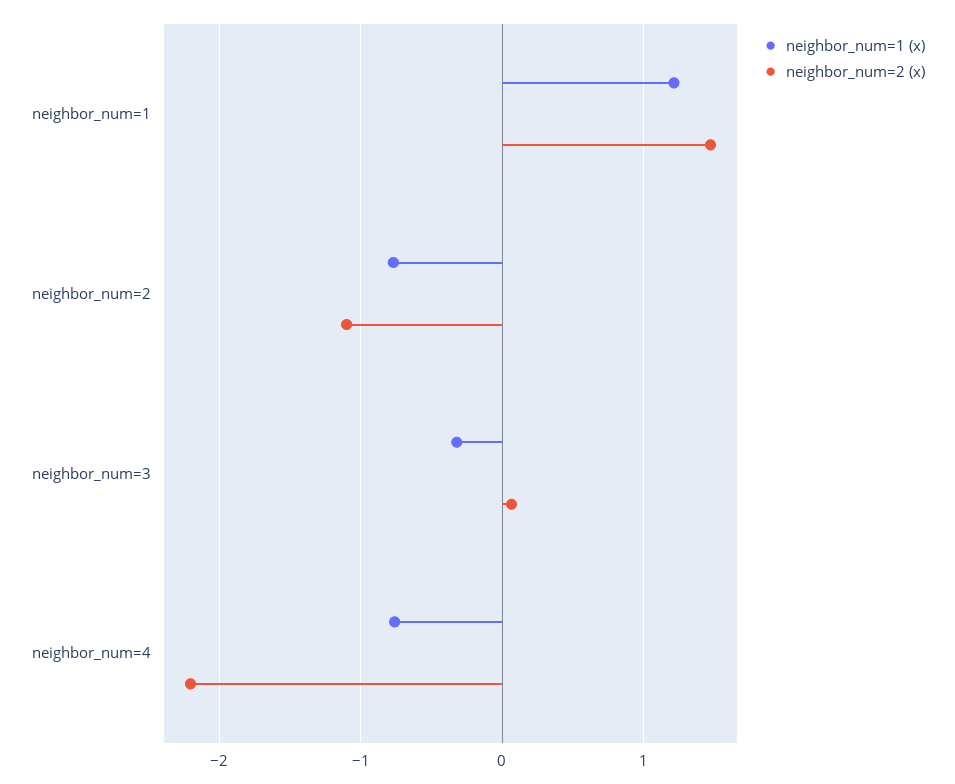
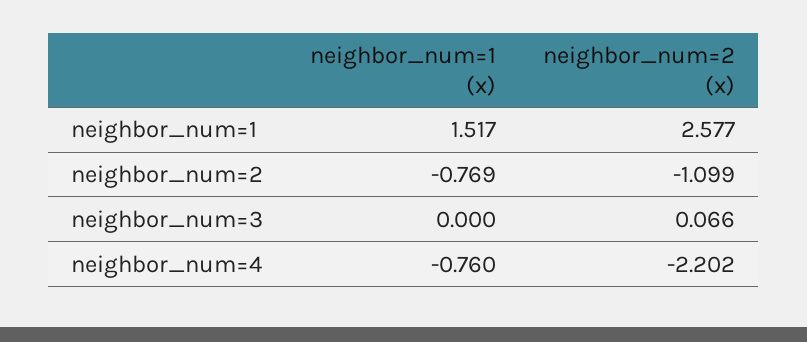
neighbor_num=1 (x), neighbor_num=1: 1.2 -> 1.517
neighbor_num=2 (x), neighbor_num=1: 1.5 -> 2.577
neighbor_num=1 (x), neighbor_num=3: -0.3 -> 0

